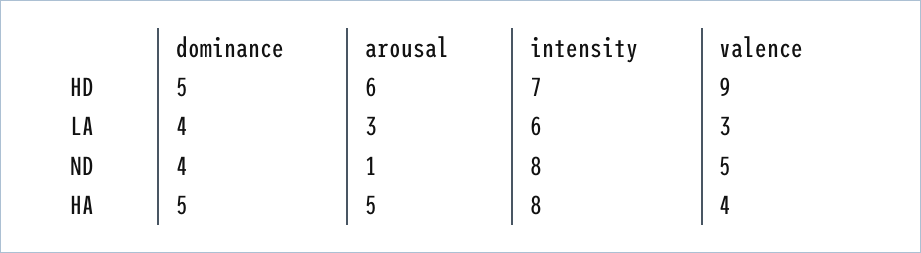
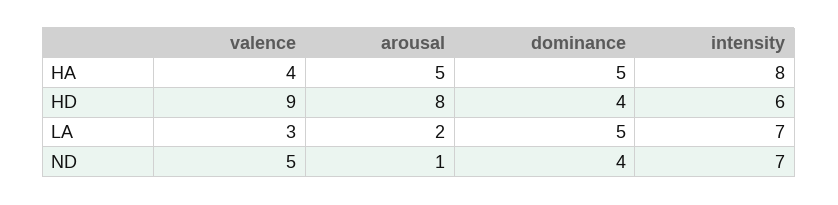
dominance, HD: 5 -> 4
arousal, HD: 6 -> 8
intensity, HD: 7 -> 6
dominance, LA: 4 -> 5
arousal, LA: 3 -> 2
intensity, LA: 6 -> 7
intensity, ND: 8 -> 7

